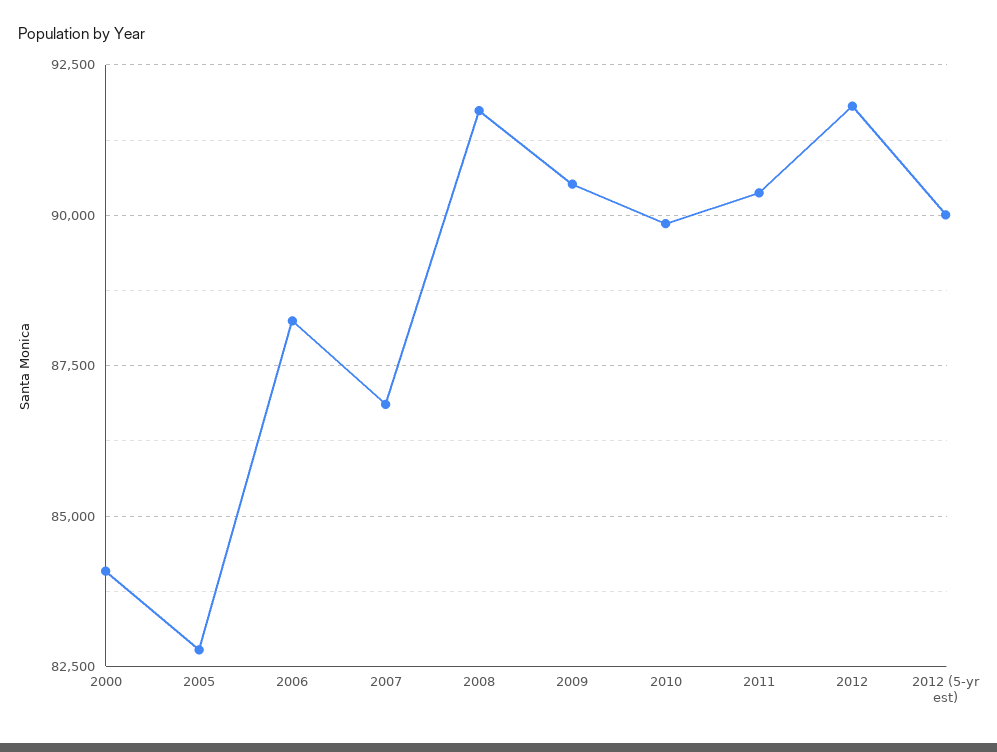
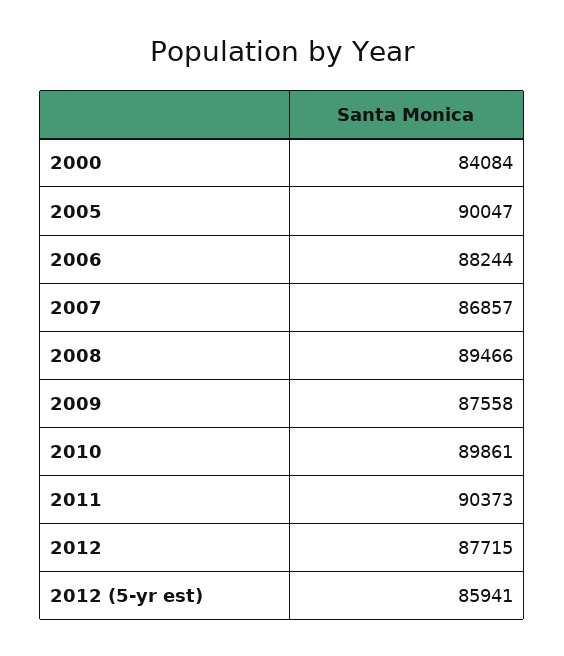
2005: 82750 -> 90047
2008: 91750 -> 89466
2009: 90500 -> 87558
2012: 91750 -> 87715
2012 (5-yr est): 90000 -> 85941

